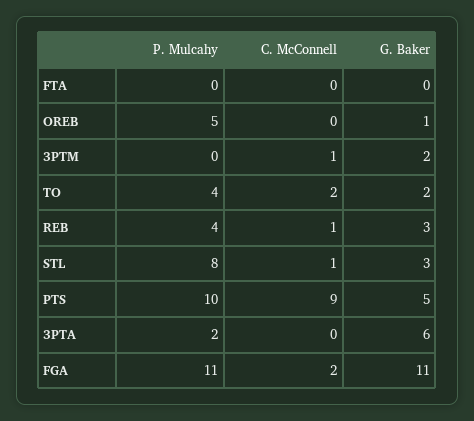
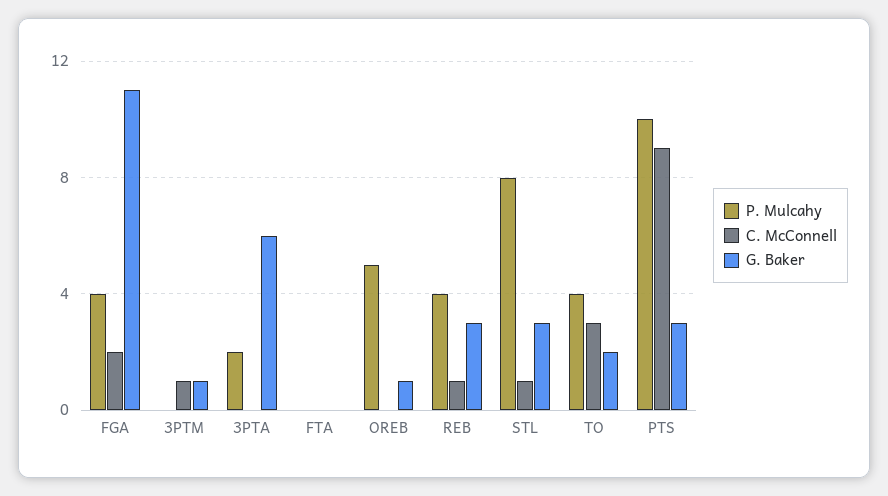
G. Baker, 3PTM: 2 -> 1
C. McConnell, TO: 2 -> 3
G. Baker, PTS: 5 -> 3
P. Mulcahy, FGA: 11 -> 4

